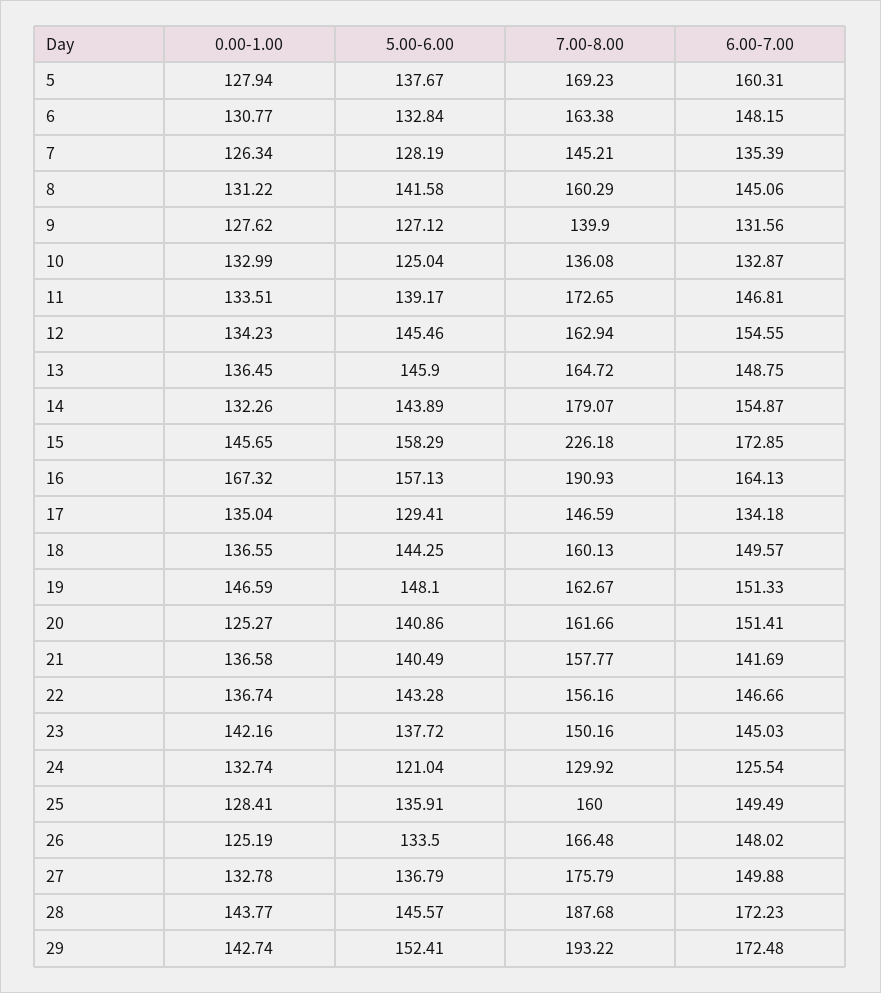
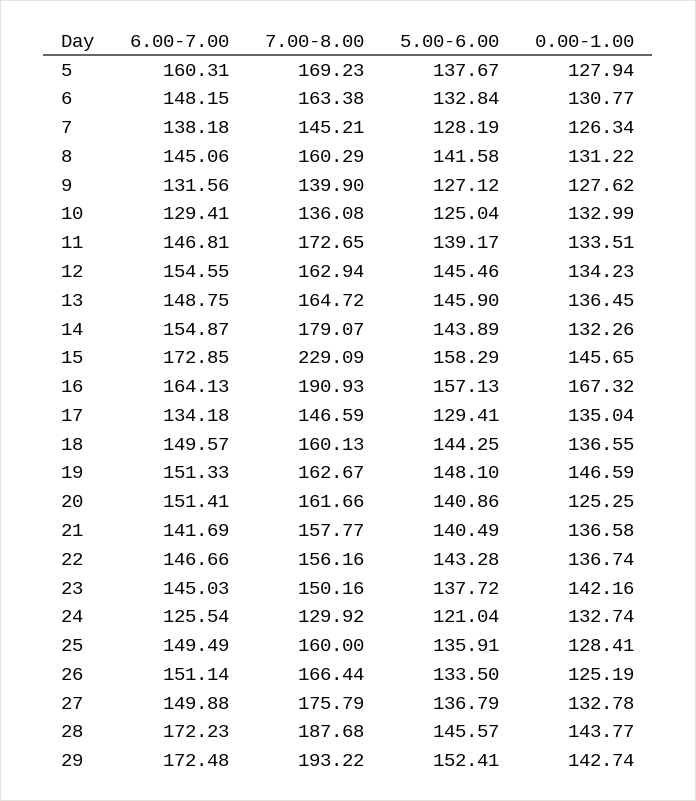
6.00-7.00, 7: 135.39 -> 138.18
6.00-7.00, 10: 132.87 -> 129.41
7.00-8.00, 15: 226.18 -> 229.09
0.00-1.00, 20: 125.27 -> 125.25
7.00-8.00, 26: 166.48 -> 166.44
6.00-7.00, 26: 148.02 -> 151.14

